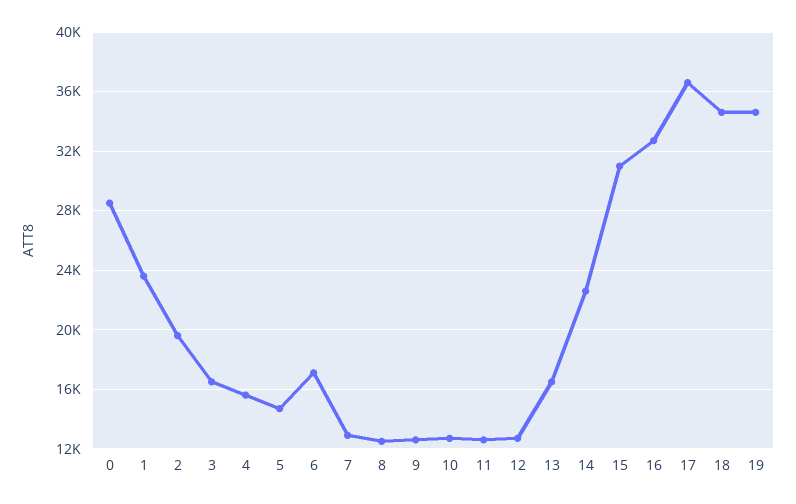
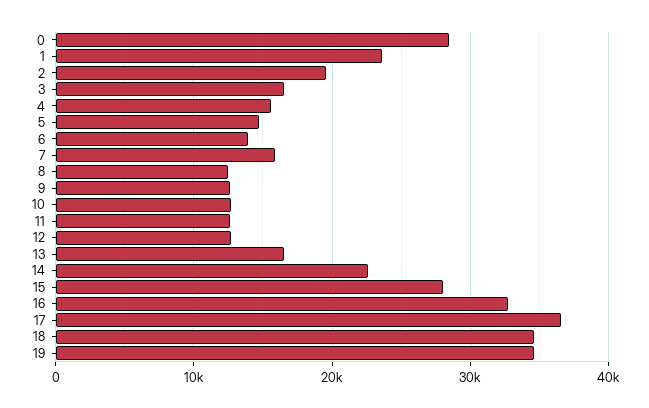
6: 17000 -> 14000
7: 13000 -> 16000
15: 31000 -> 28000

